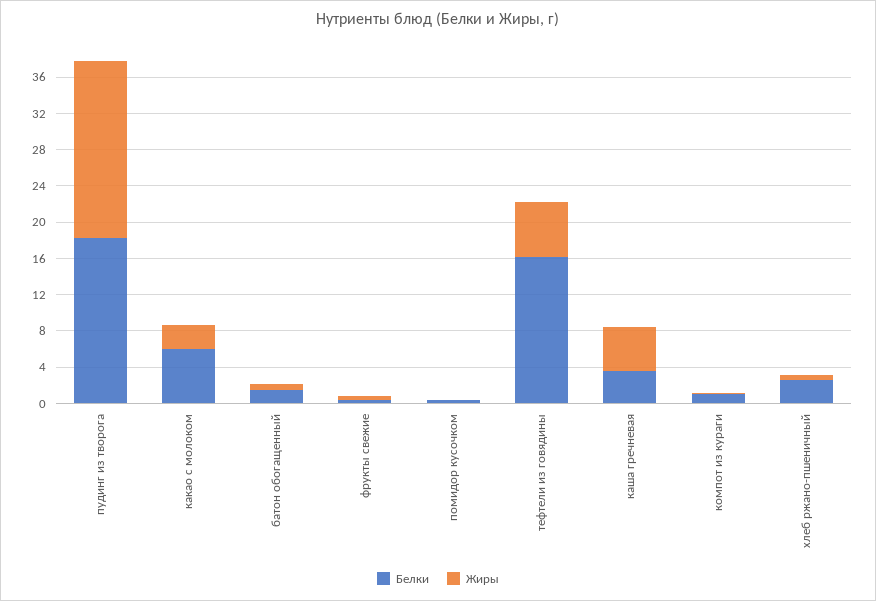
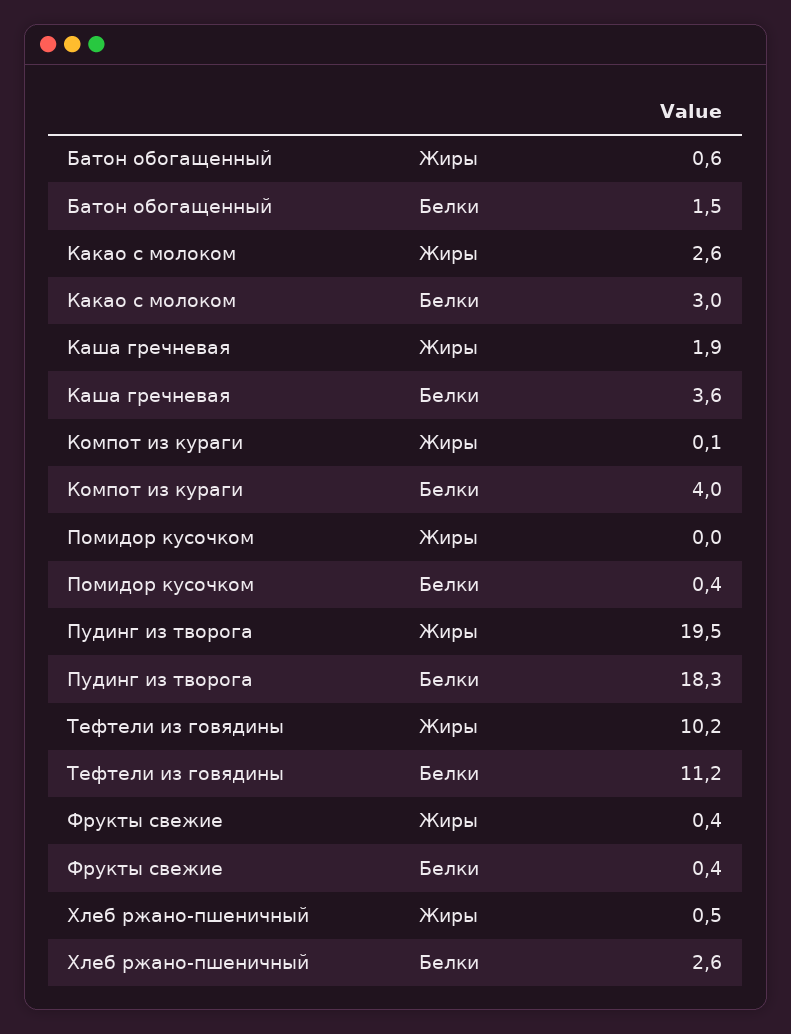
Белки, какао с молоком: 6 -> 3
Белки, тефтели из говядины: 16 -> 11.2
Жиры, тефтели из говядины: 6 -> 10.2
Жиры, каша гречневая: 5 -> 1.9
Белки, компот из кураги: 1 -> 4

